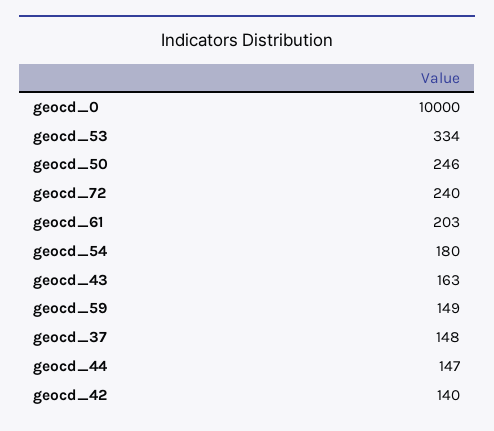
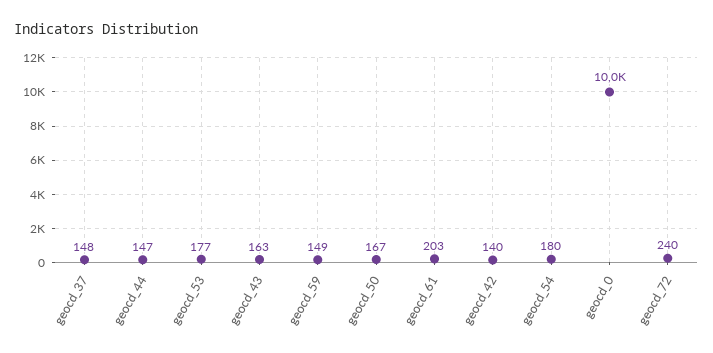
geocd_53: 334 -> 177
geocd_50: 246 -> 167

